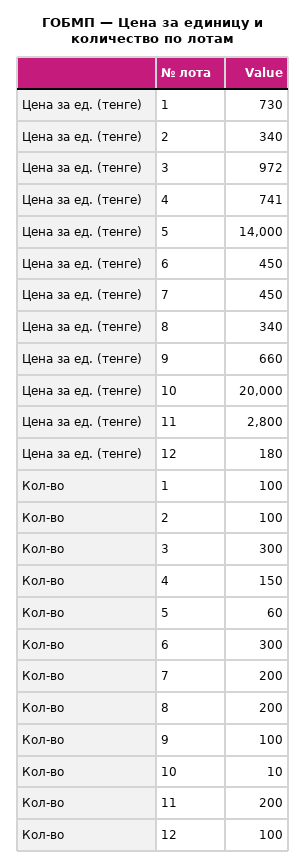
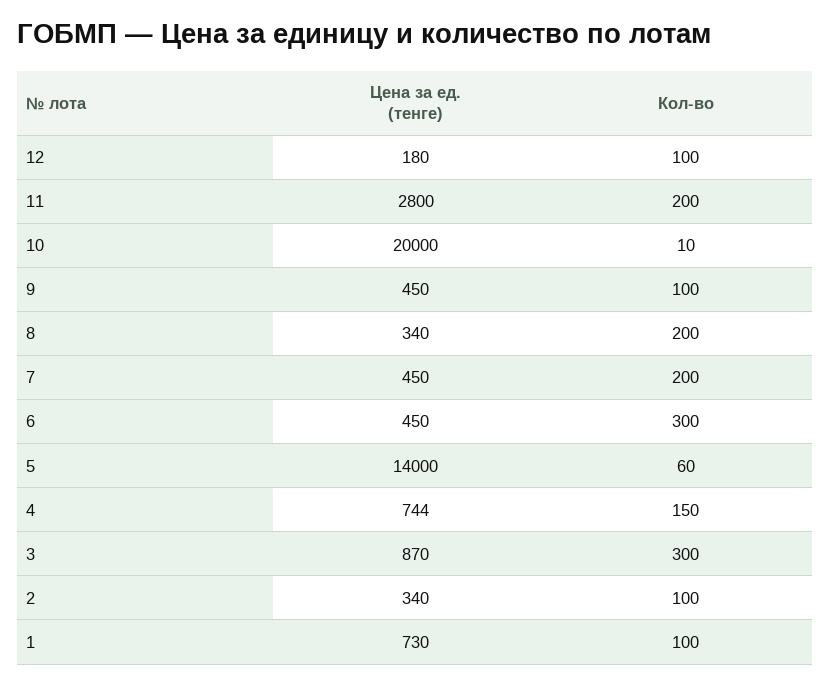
Цена за ед. (тенге), 3: 972 -> 870
Цена за ед. (тенге), 4: 741 -> 744
Цена за ед. (тенге), 9: 660 -> 450

